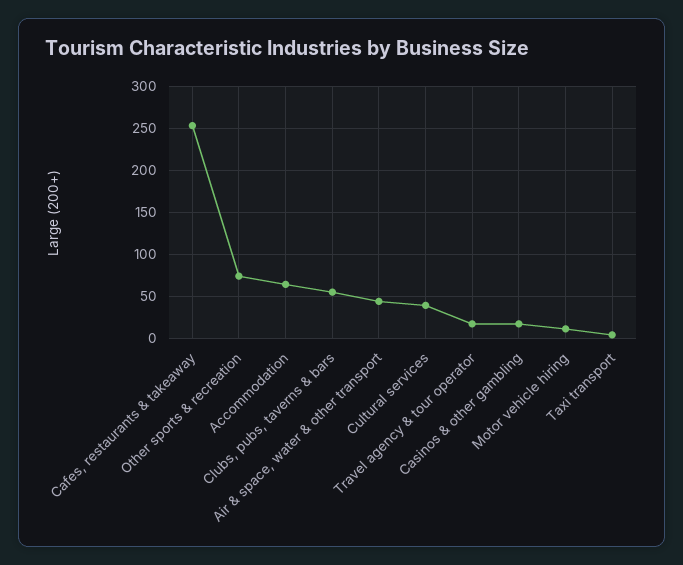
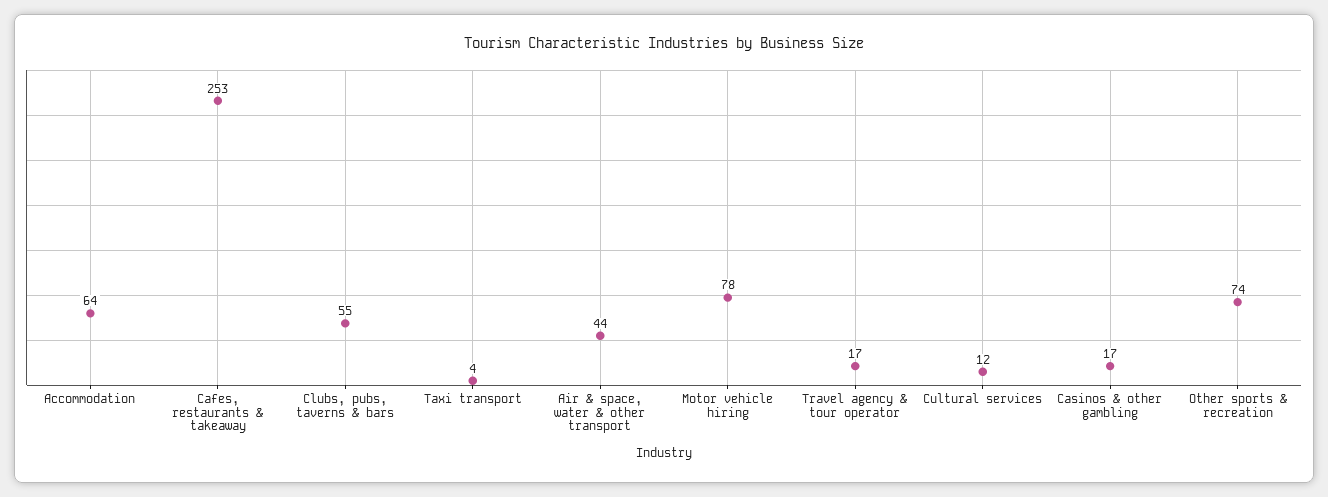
Cultural services: 40 -> 12
Motor vehicle hiring: 10 -> 78

